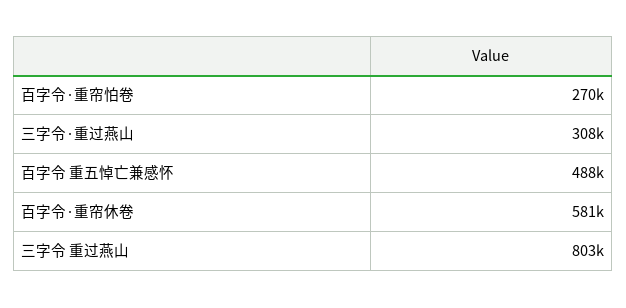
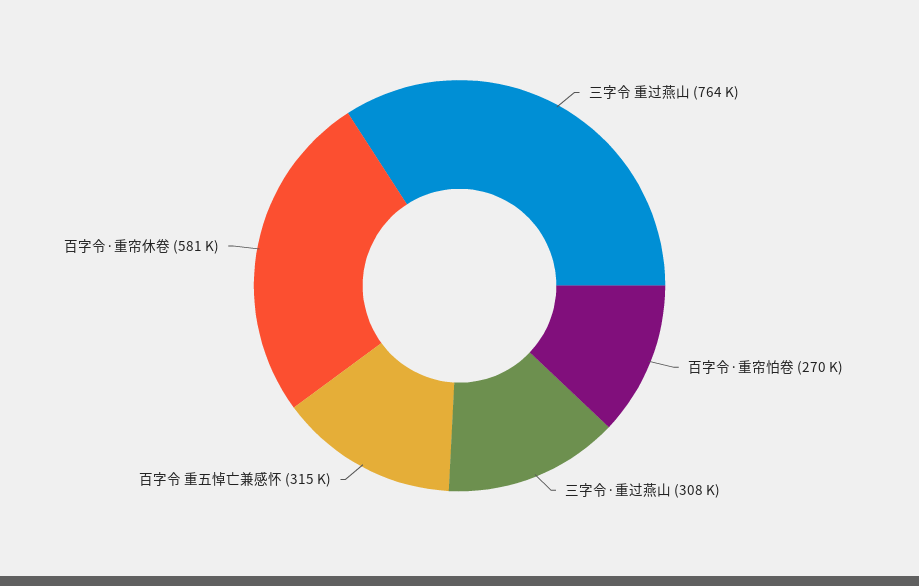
百字令 重五悼亡兼感怀: 488000 -> 315000
三字令 重过燕山: 803000 -> 764000

